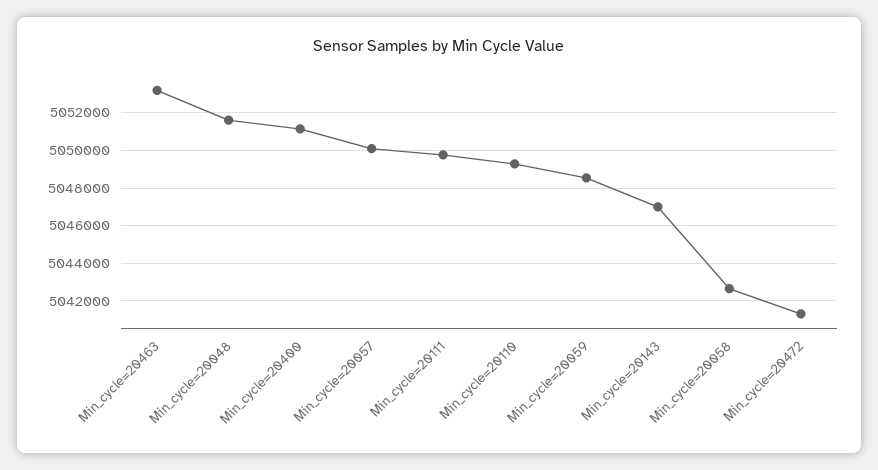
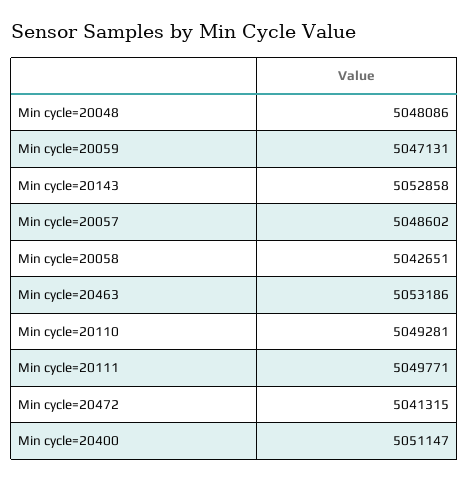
Min_cycle=20048: 5051500 -> 5048086
Min_cycle=20057: 5050000 -> 5048602
Min_cycle=20059: 5048500 -> 5047131
Min_cycle=20143: 5047000 -> 5052858

